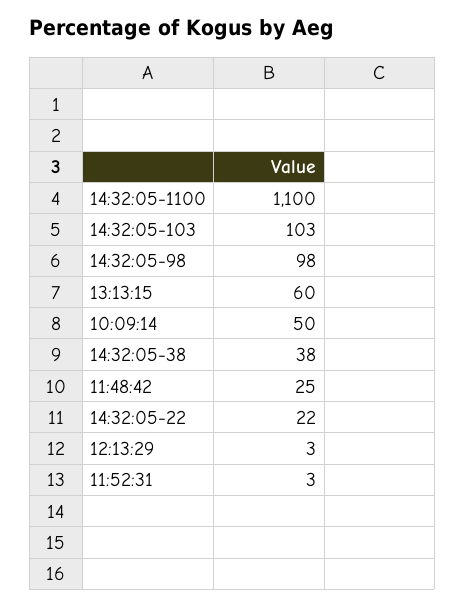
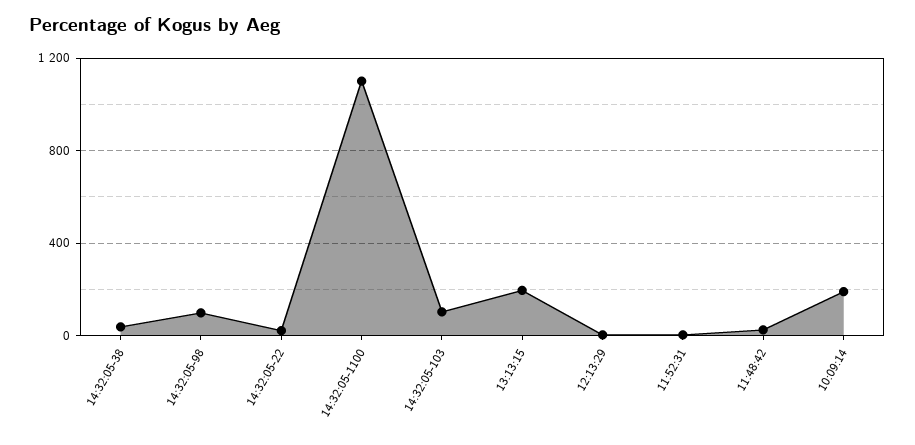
13:13:15: 60 -> 200
10:09:14: 50 -> 200

